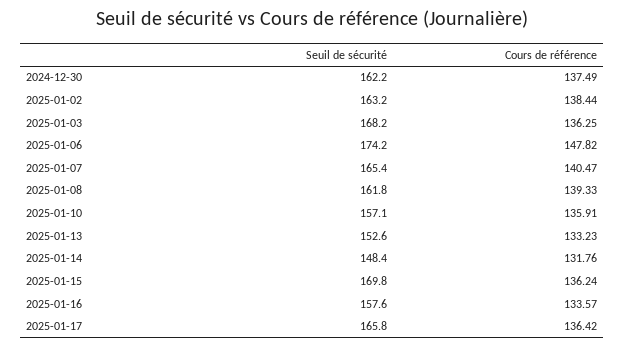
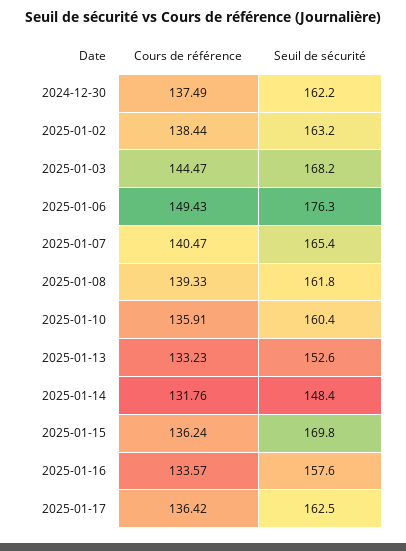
Cours de référence, 2025-01-03: 136.25 -> 144.47
Seuil de sécurité, 2025-01-06: 174.2 -> 176.3
Cours de référence, 2025-01-06: 147.82 -> 149.43
Seuil de sécurité, 2025-01-10: 157.1 -> 160.4
Seuil de sécurité, 2025-01-17: 165.8 -> 162.5

